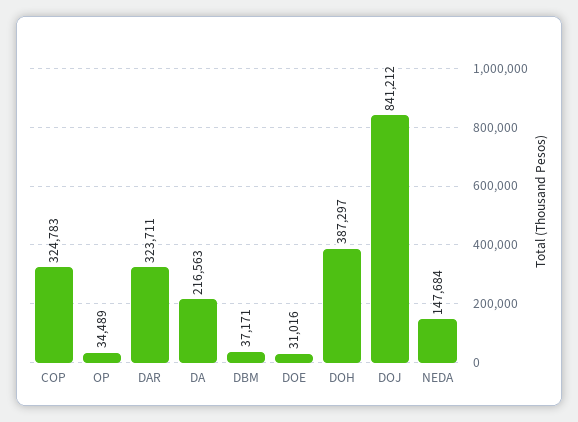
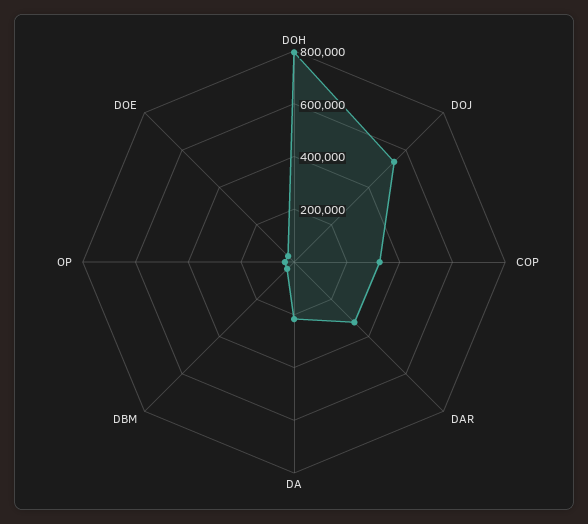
DOH: 387297 -> 800000
DOJ: 841212 -> 550000
NEDA: 147684 -> none

